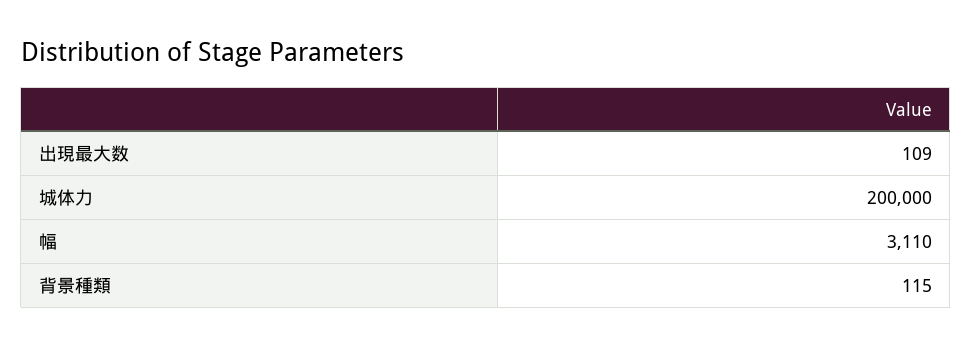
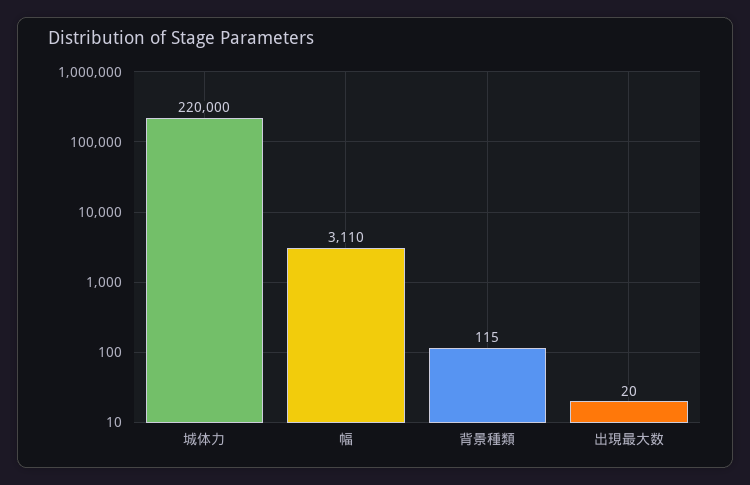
出現最大数: 109 -> 20
城体力: 200000 -> 220000

